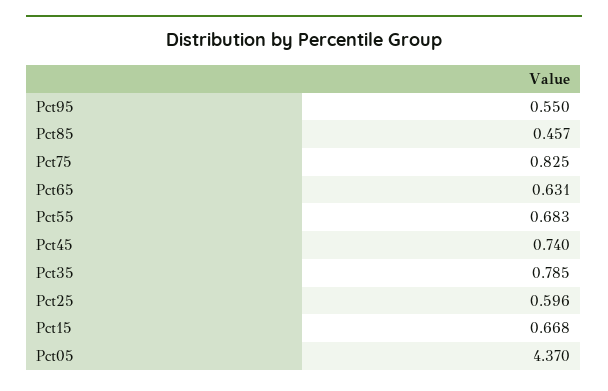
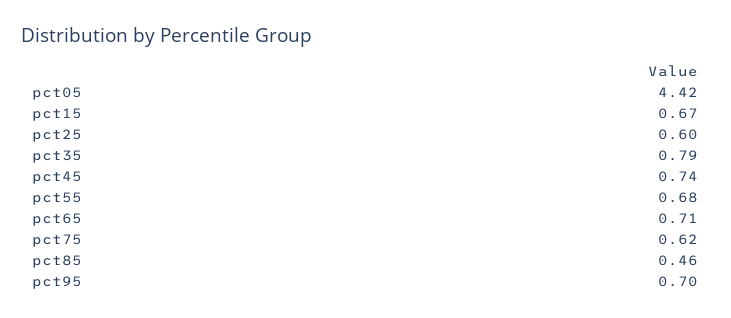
Pct95: 0.55 -> 0.7
Pct75: 0.825 -> 0.62
Pct65: 0.631 -> 0.71
Pct05: 4.37 -> 4.42

